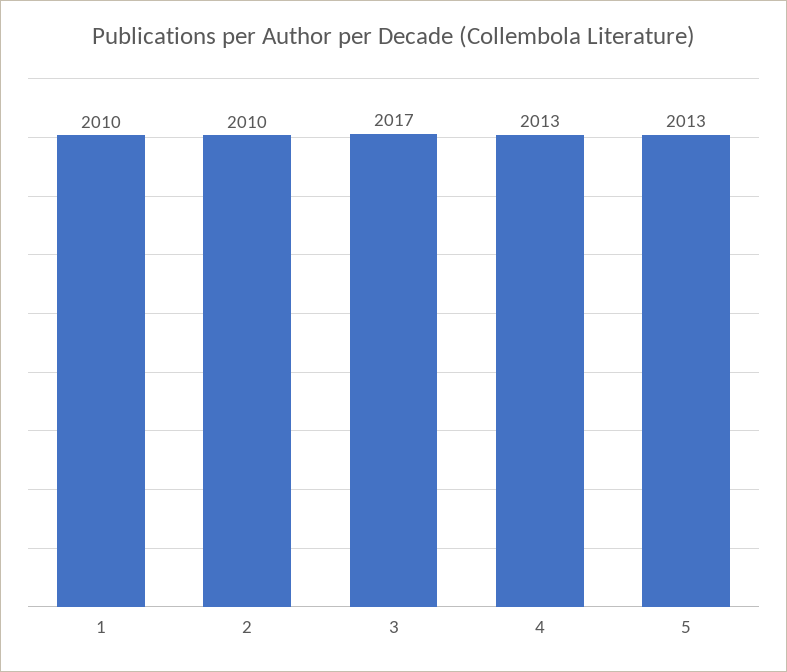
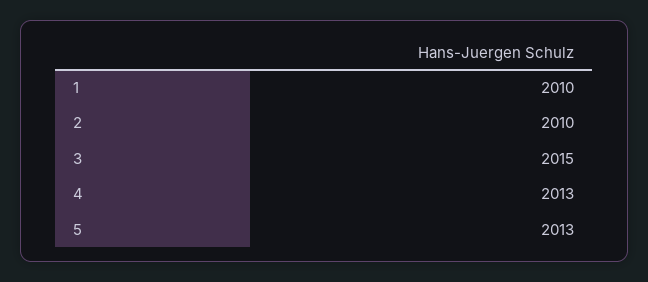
3: 2017 -> 2015

